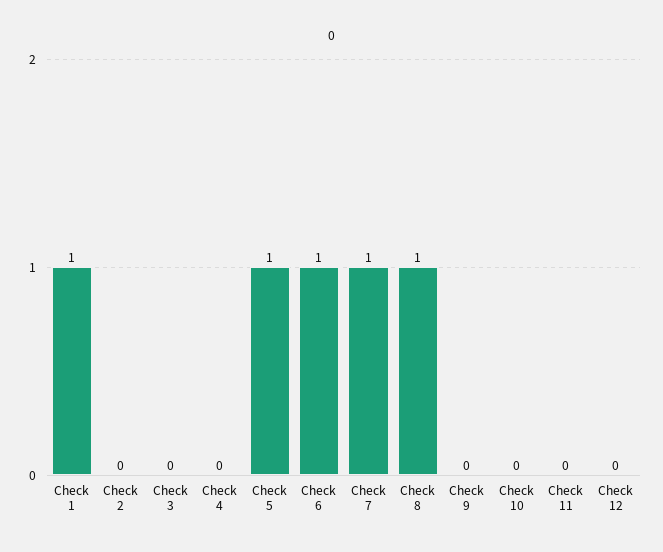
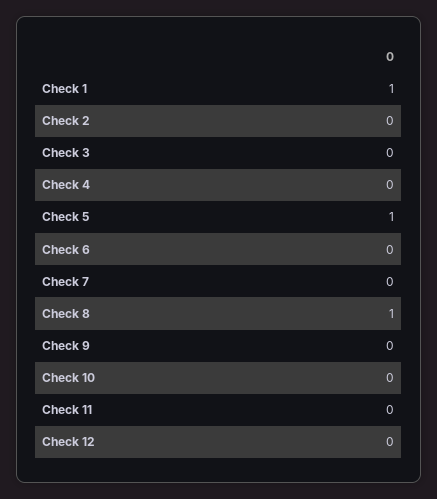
Check 6: 1 -> 0
Check 7: 1 -> 0

